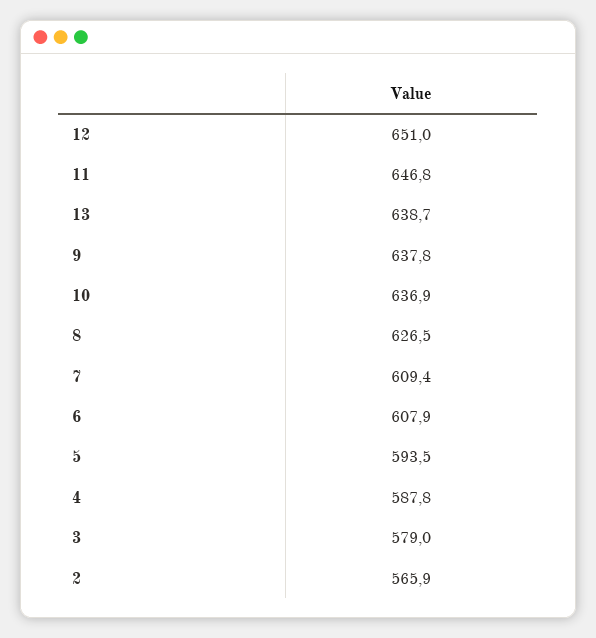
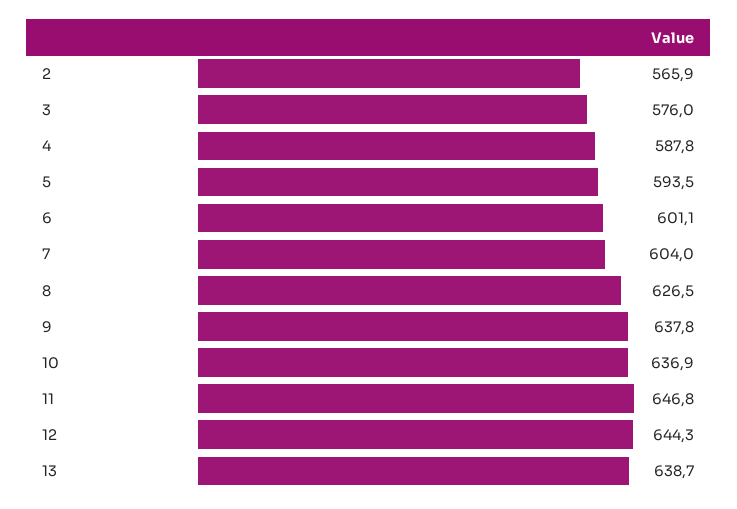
12: 651 -> 644.3
7: 609.4 -> 604
6: 607.9 -> 601.1
3: 579 -> 576

